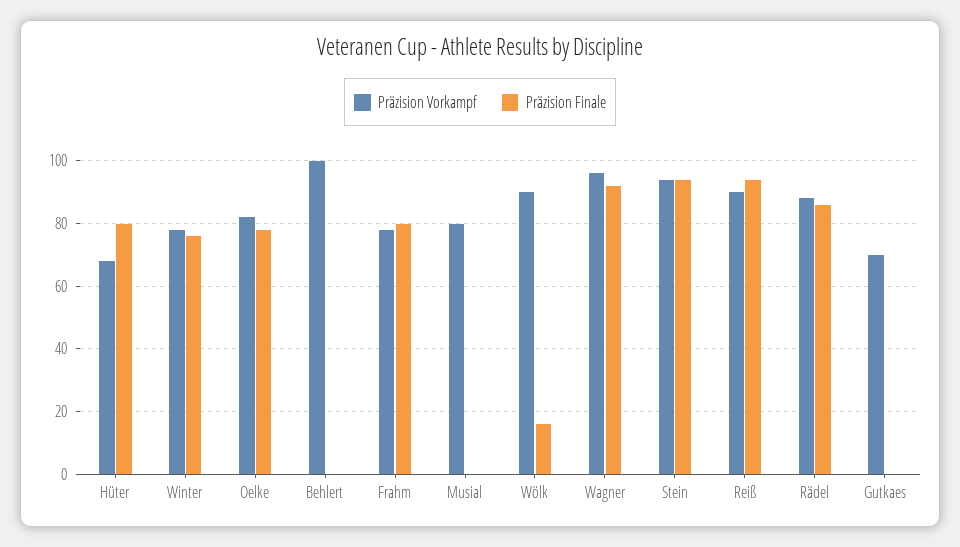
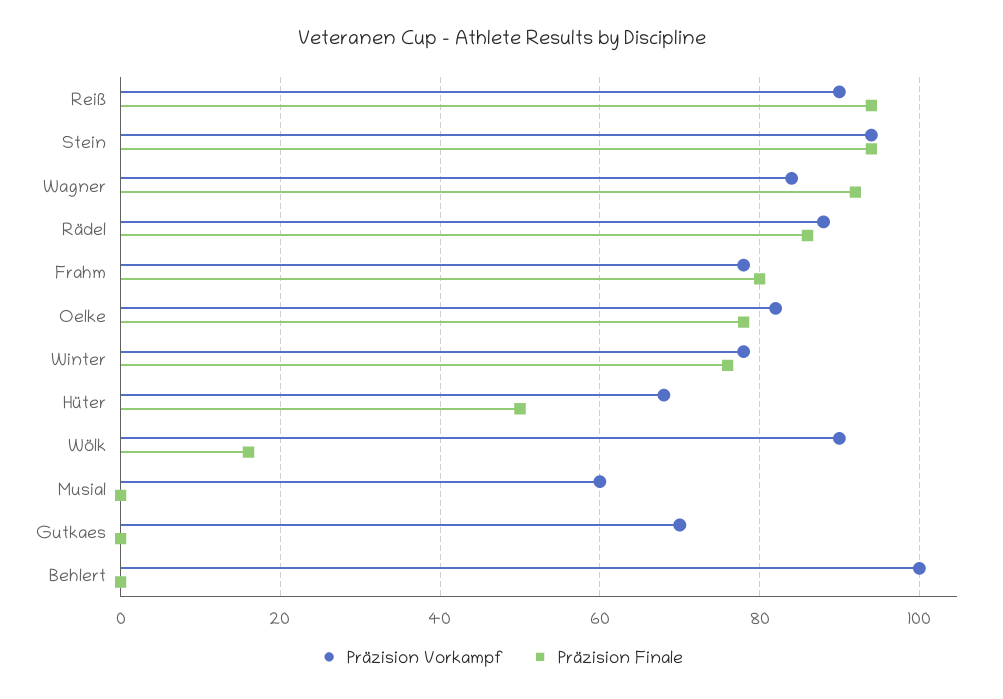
Präzision Finale, Hüter: 80 -> 50
Präzision Vorkampf, Musial: 80 -> 60
Präzision Vorkampf, Wagner: 95 -> 85

